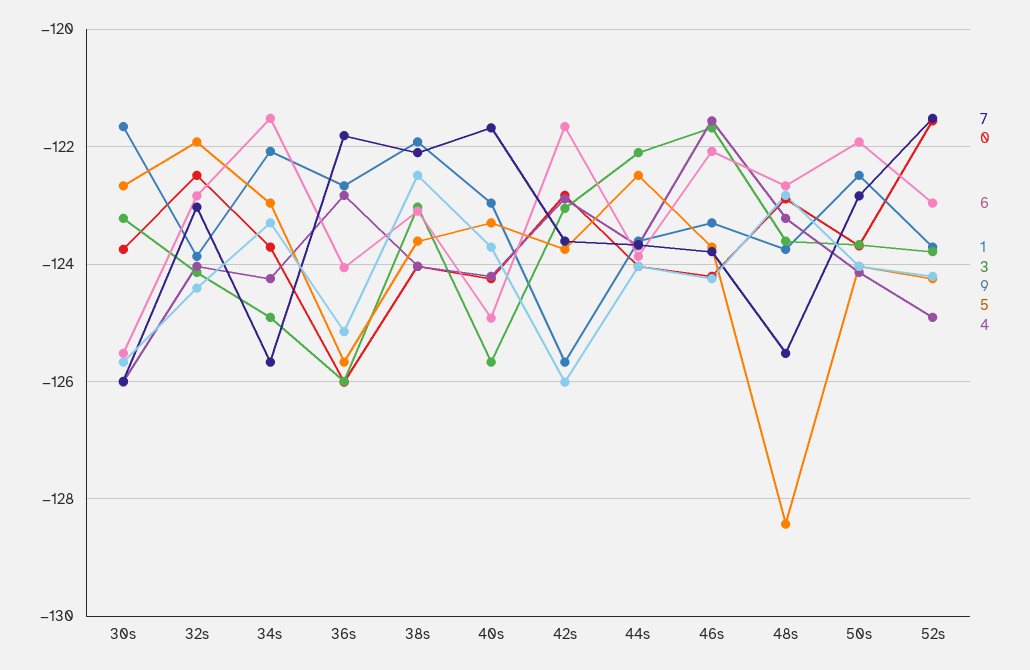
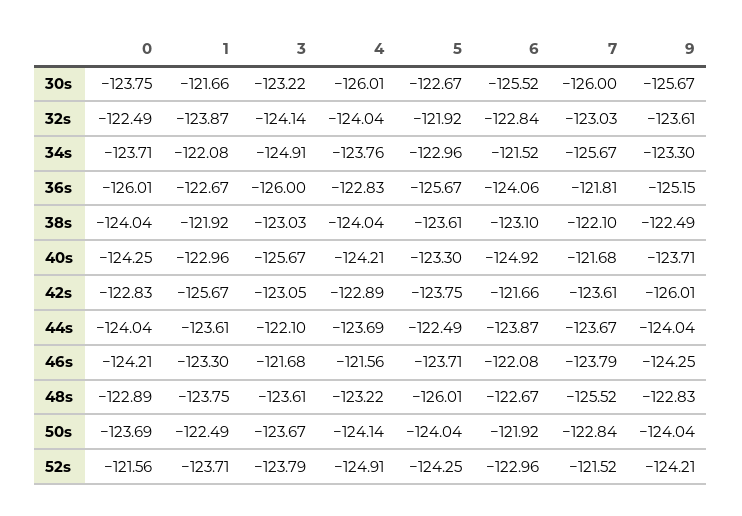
9, 32s: -124.4 -> -123.61
4, 34s: -124.2 -> -123.76
5, 48s: -128.4 -> -126.01

